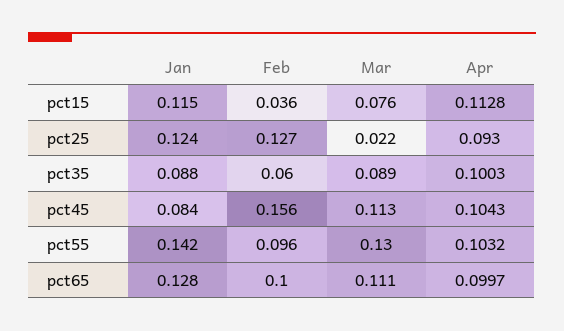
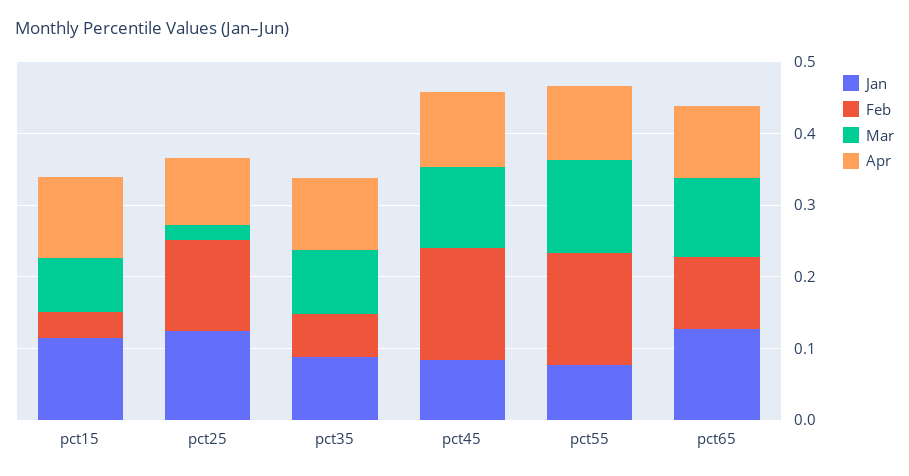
Jan, pct55: 0.142 -> 0.08
Feb, pct55: 0.096 -> 0.16

